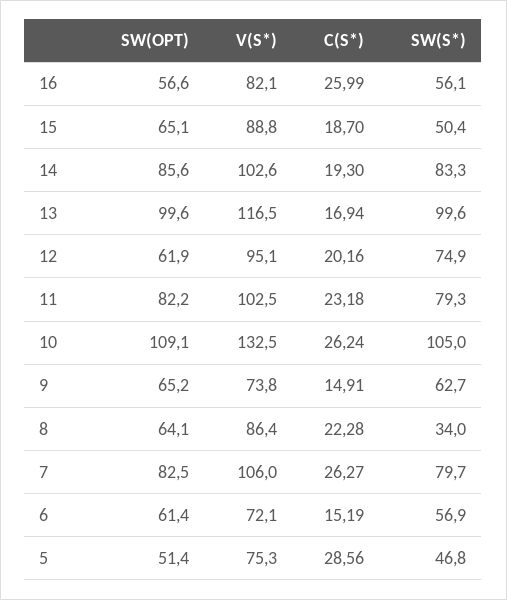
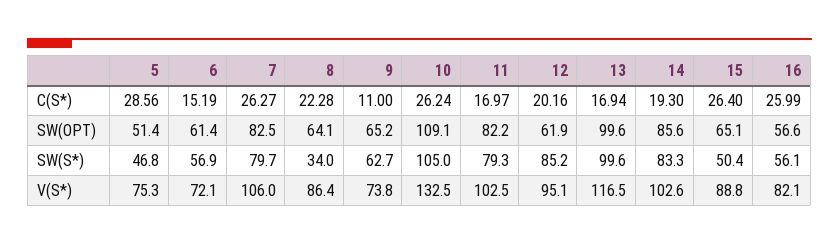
C(S*), 15: 18.7 -> 26.4
SW(S*), 12: 74.9 -> 85.2
C(S*), 11: 23.18 -> 16.97
C(S*), 9: 14.91 -> 11

